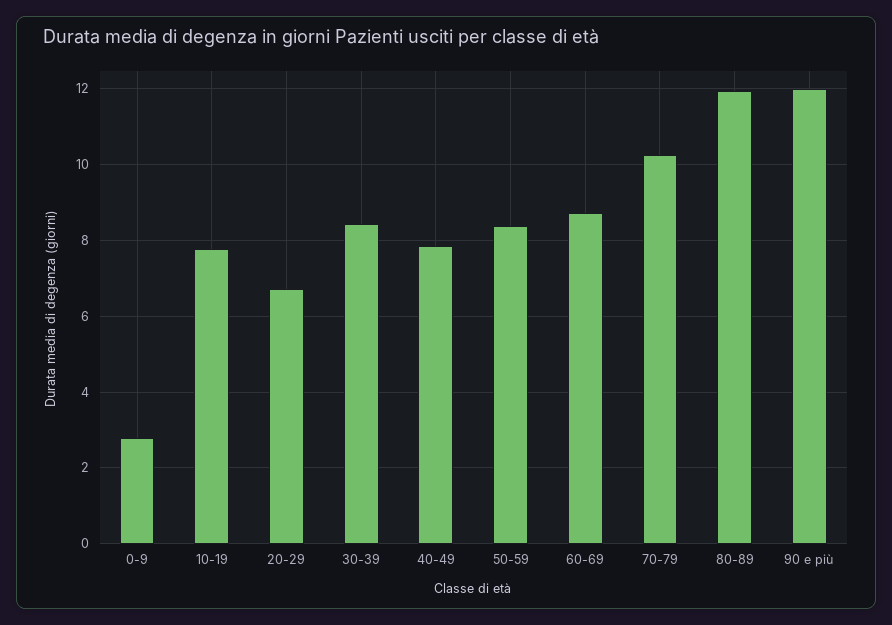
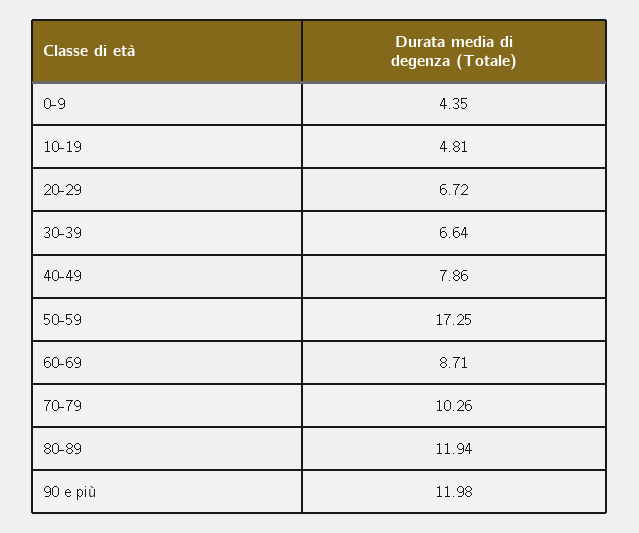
0-9: 2.8 -> 4.35
10-19: 7.8 -> 4.81
30-39: 8.4 -> 6.64
50-59: 8.4 -> 17.25

